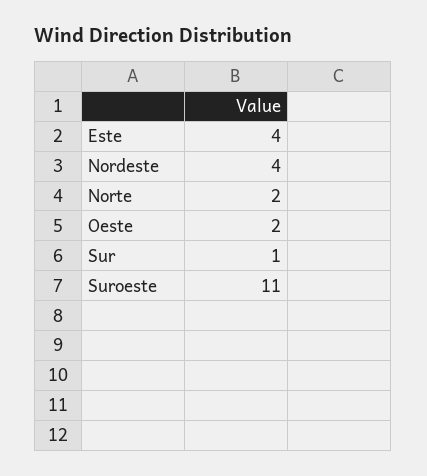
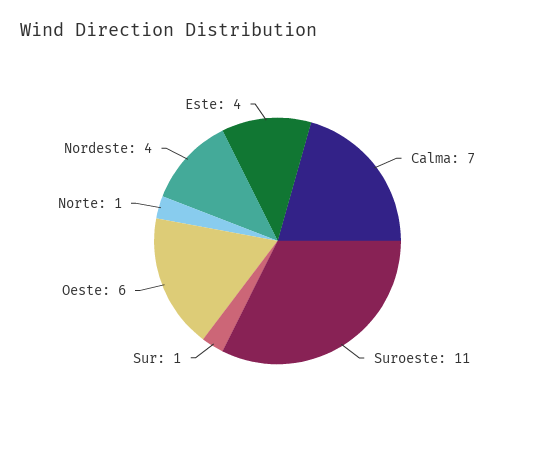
Norte: 2 -> 1
Oeste: 2 -> 6
Calma: none -> 7

